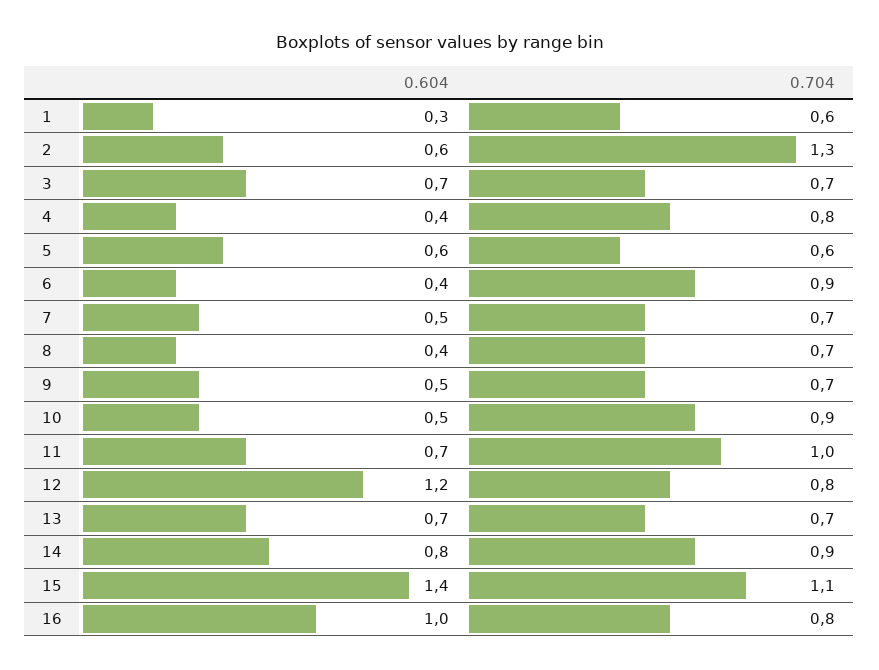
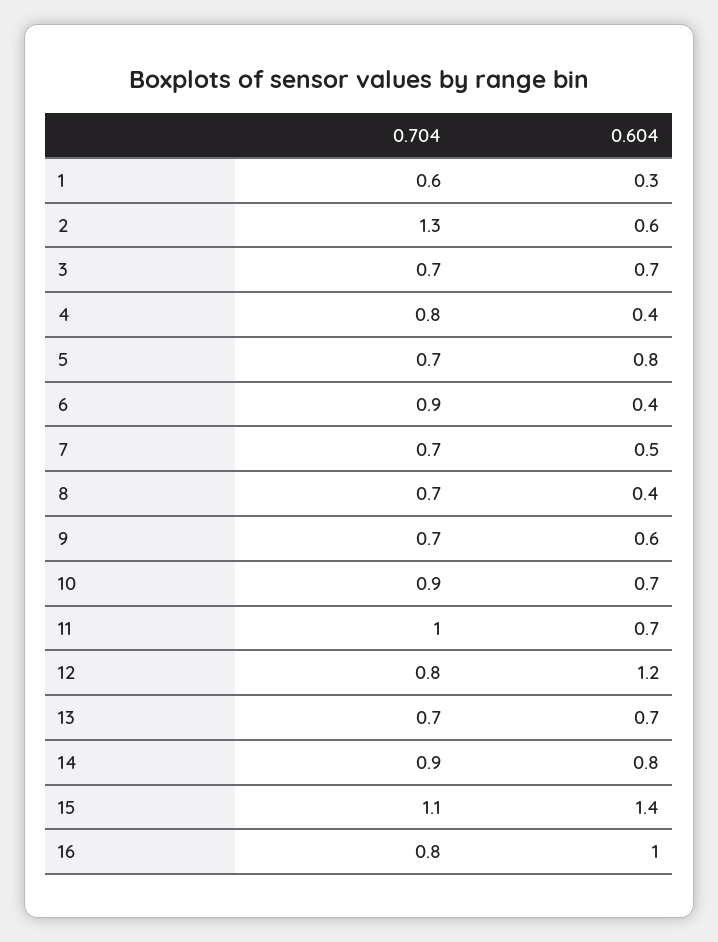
0.604, 5: 0.6 -> 0.8
0.704, 5: 0.6 -> 0.7
0.604, 9: 0.5 -> 0.6
0.604, 10: 0.5 -> 0.7

